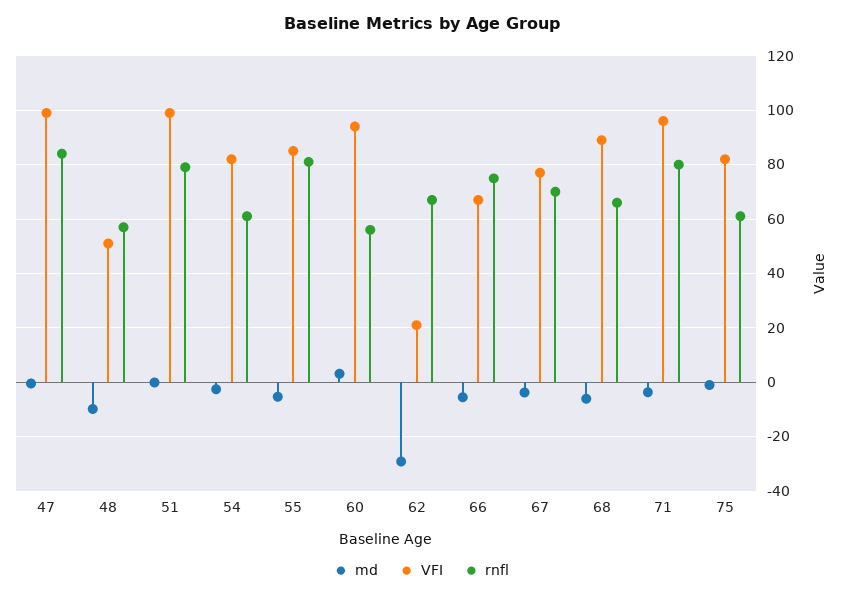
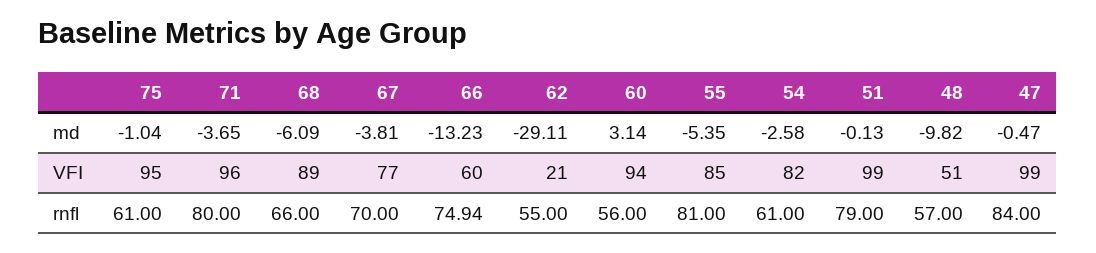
rnfl, 62: 67.5 -> 55
md, 66: -5 -> -13.23
VFI, 66: 67.5 -> 60
VFI, 75: 82.5 -> 95

